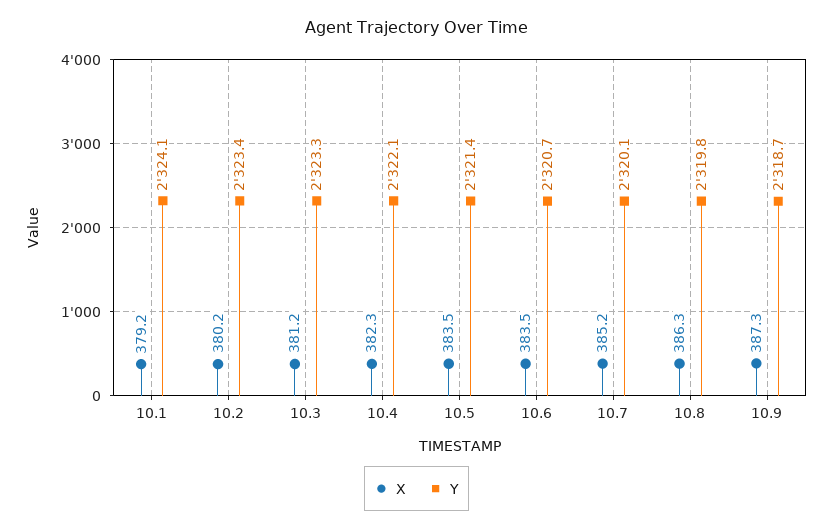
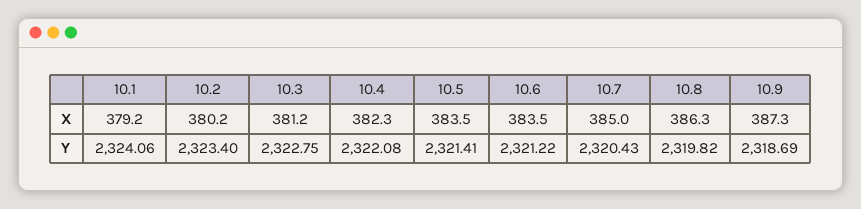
Y, 10.3: 2323.3 -> 2322.75
Y, 10.6: 2320.7 -> 2321.22
X, 10.7: 385.2 -> 385
Y, 10.7: 2320.1 -> 2320.43

